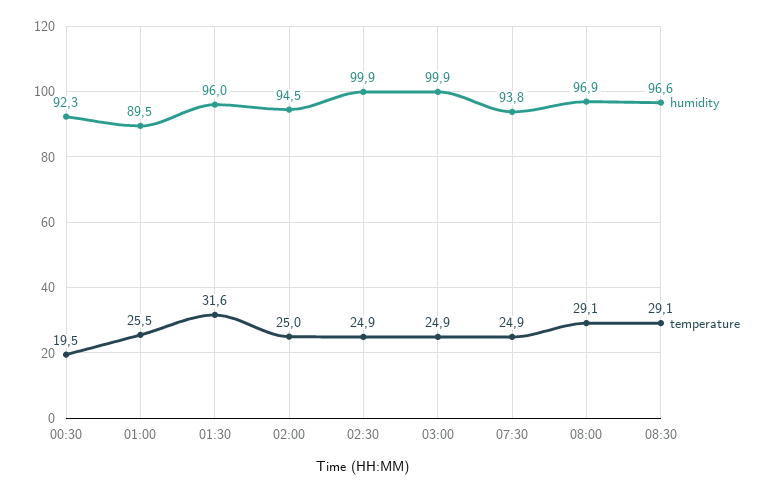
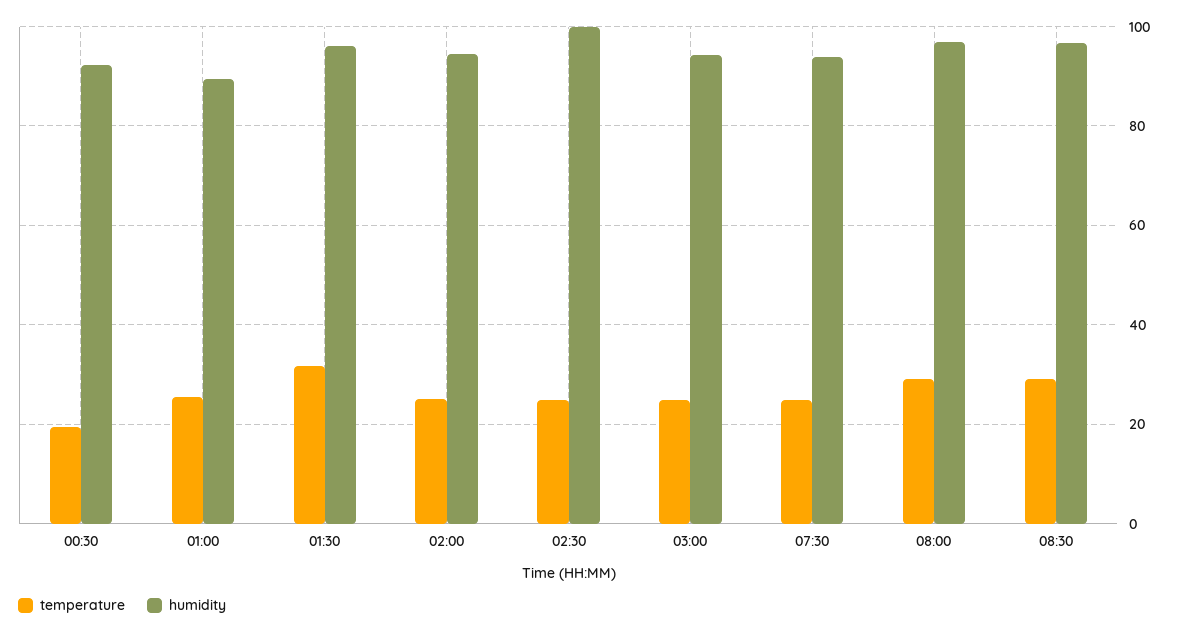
humidity, 03:00: 99.9 -> 94

